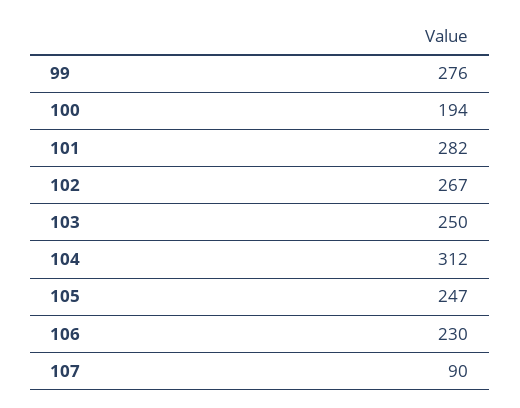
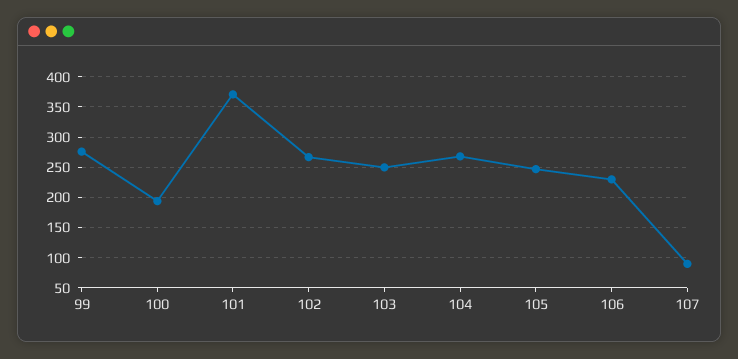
101: 282 -> 370
104: 312 -> 270

